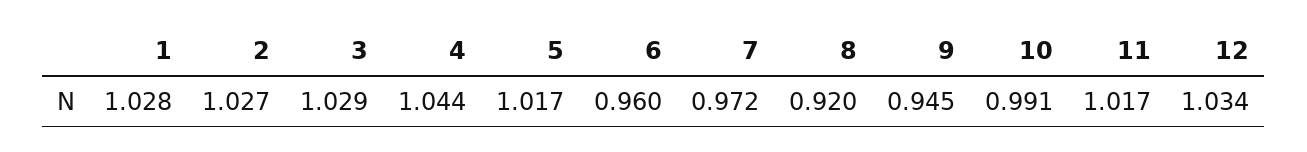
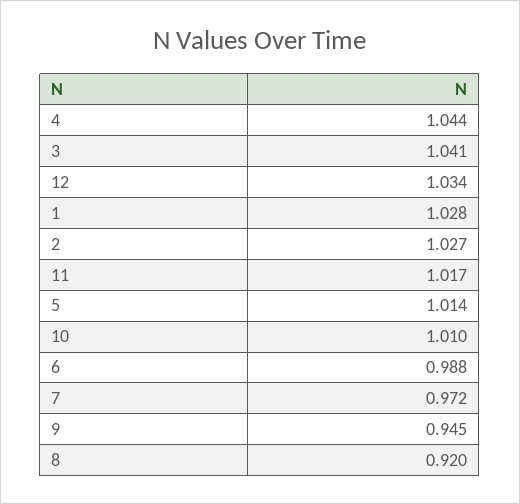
3: 1.029 -> 1.041
5: 1.017 -> 1.014
6: 0.96 -> 0.988
10: 0.991 -> 1.01

